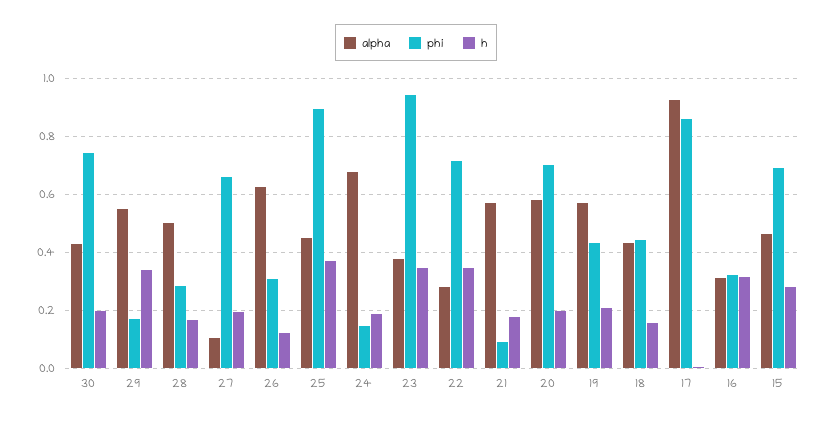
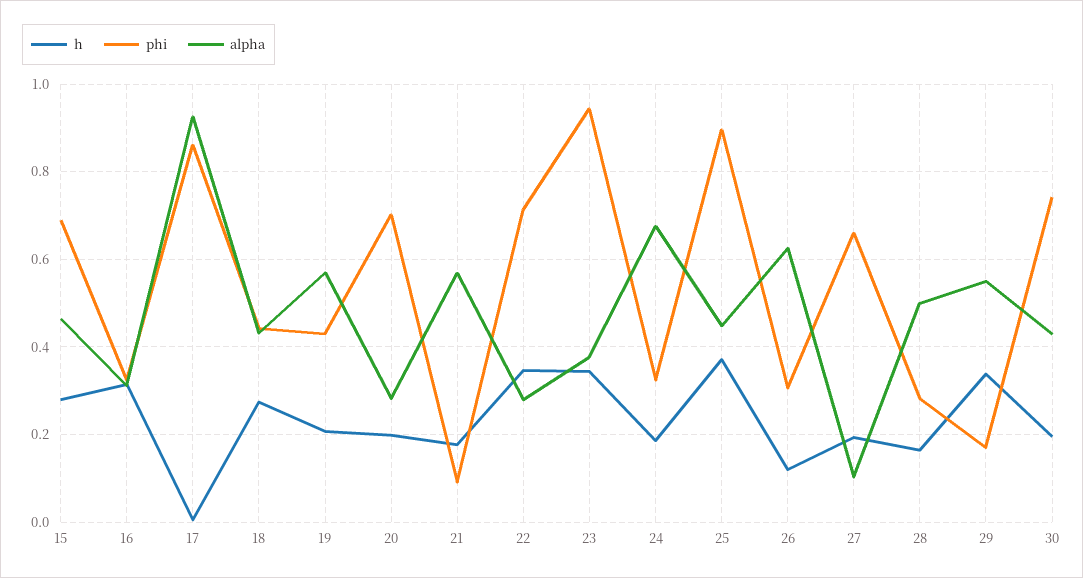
phi, 24: 0.15 -> 0.32
alpha, 20: 0.575 -> 0.28
h, 18: 0.15 -> 0.28

